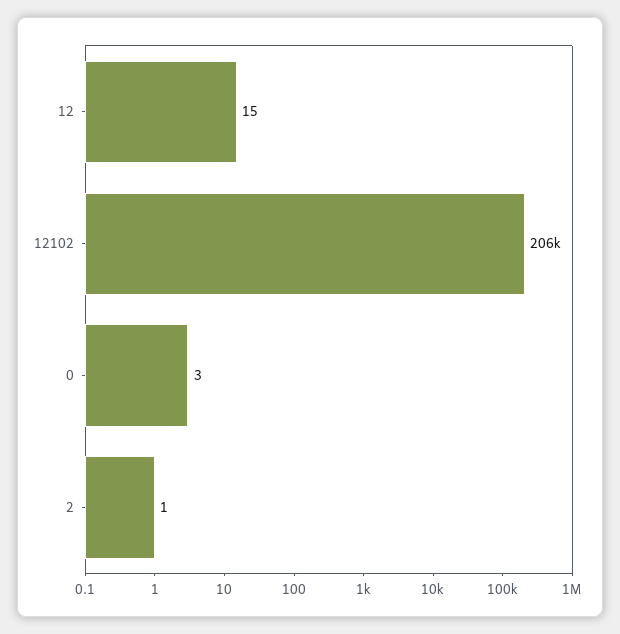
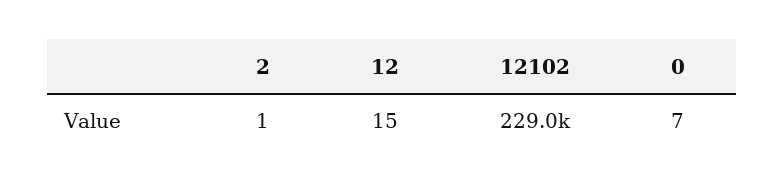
12102: 206000 -> 229000
0: 3 -> 7

